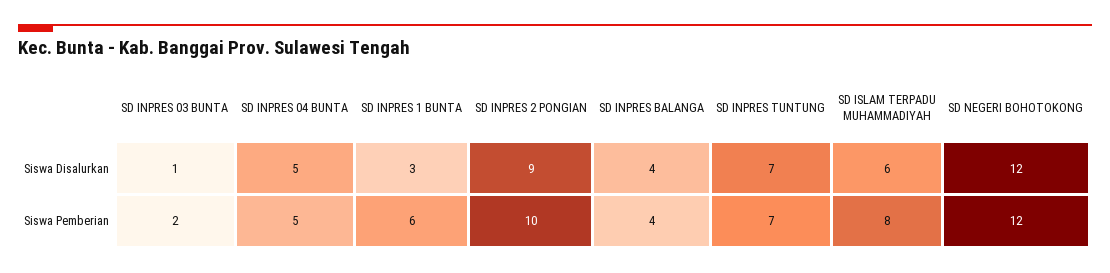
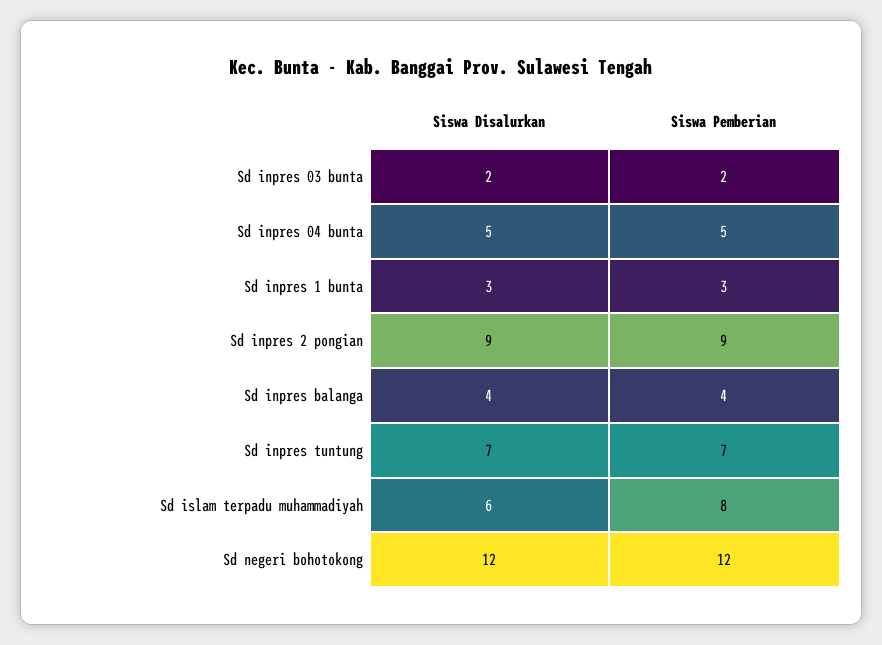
SD INPRES 03 BUNTA, Siswa Disalurkan: 1 -> 2
SD INPRES 1 BUNTA, Siswa Pemberian: 6 -> 3
SD INPRES 2 PONGIAN, Siswa Pemberian: 10 -> 9

